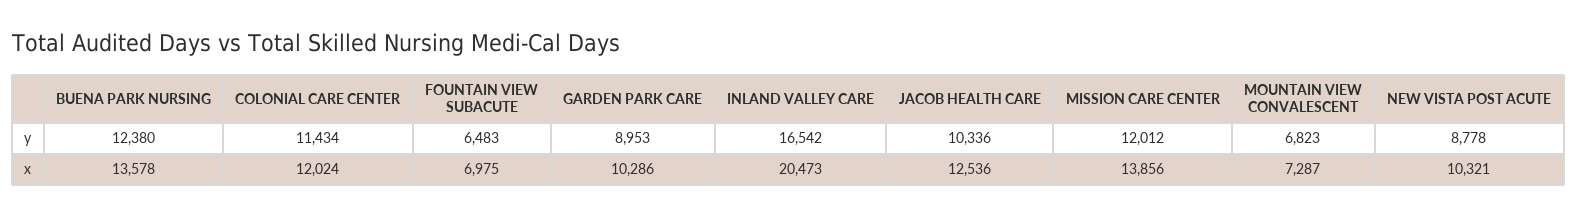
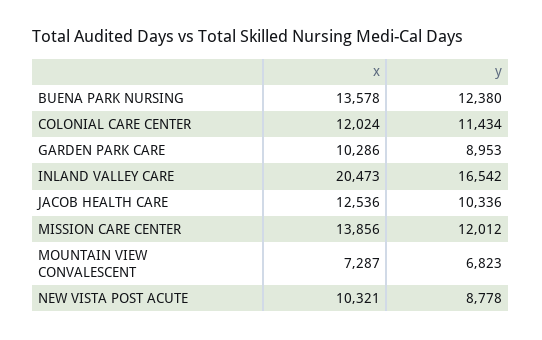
FOUNTAIN VIEW SUBACUTE, y: 6483 -> none
FOUNTAIN VIEW SUBACUTE, x: 6975 -> none

